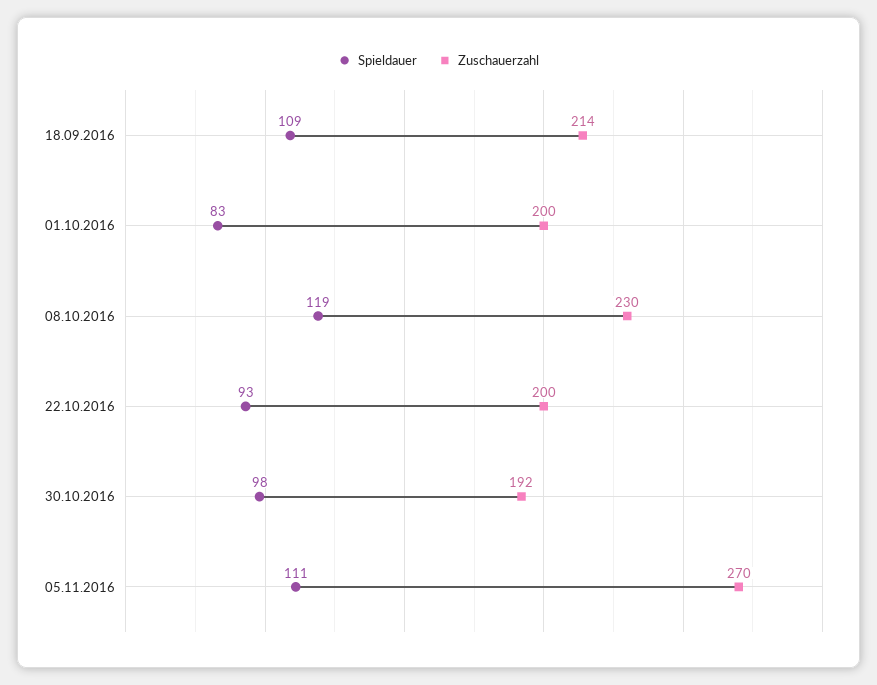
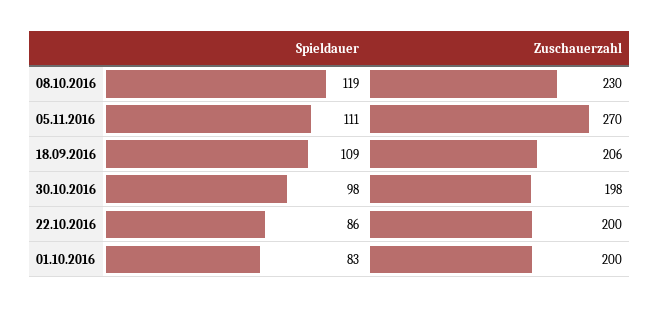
Zuschauerzahl, 18.09.2016: 214 -> 206
Spieldauer, 22.10.2016: 93 -> 86
Zuschauerzahl, 30.10.2016: 192 -> 198

